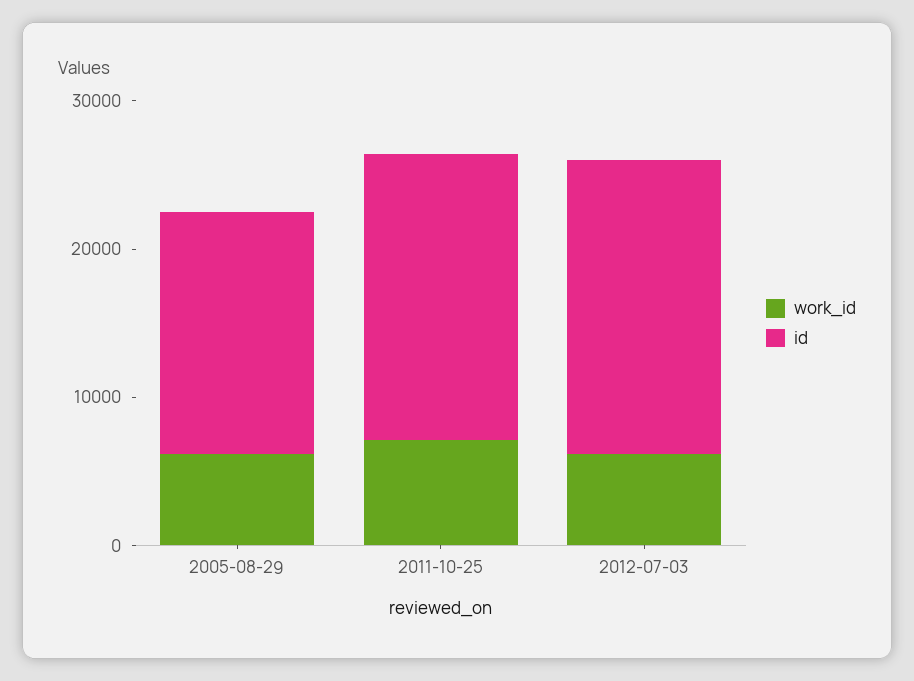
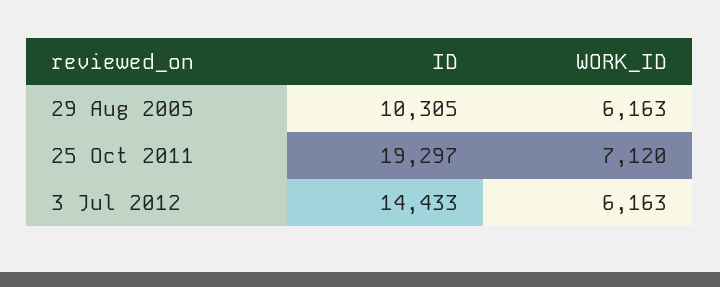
id, 2005-08-29: 16000 -> 10305
id, 2012-07-03: 20000 -> 14433

